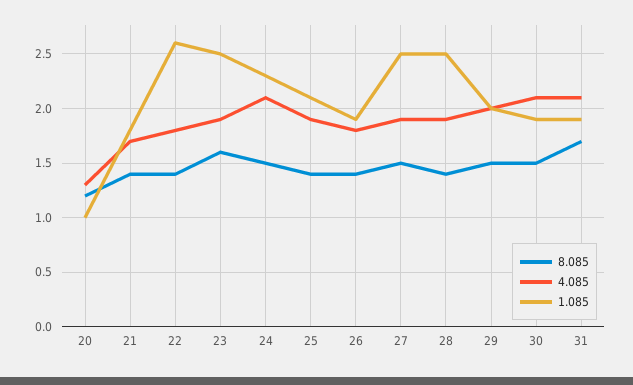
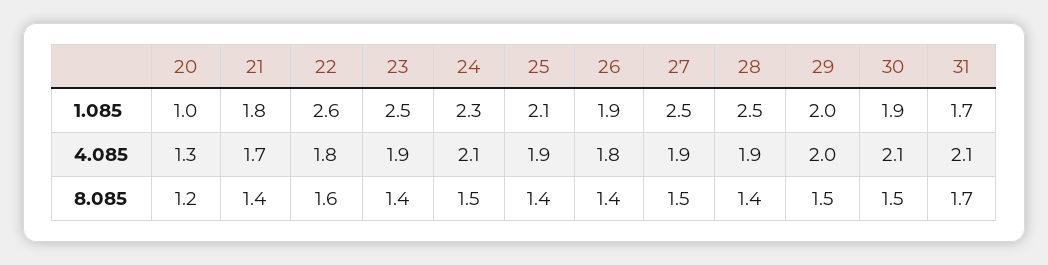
8.085, 22: 1.4 -> 1.6
8.085, 23: 1.6 -> 1.4
1.085, 31: 1.9 -> 1.7

